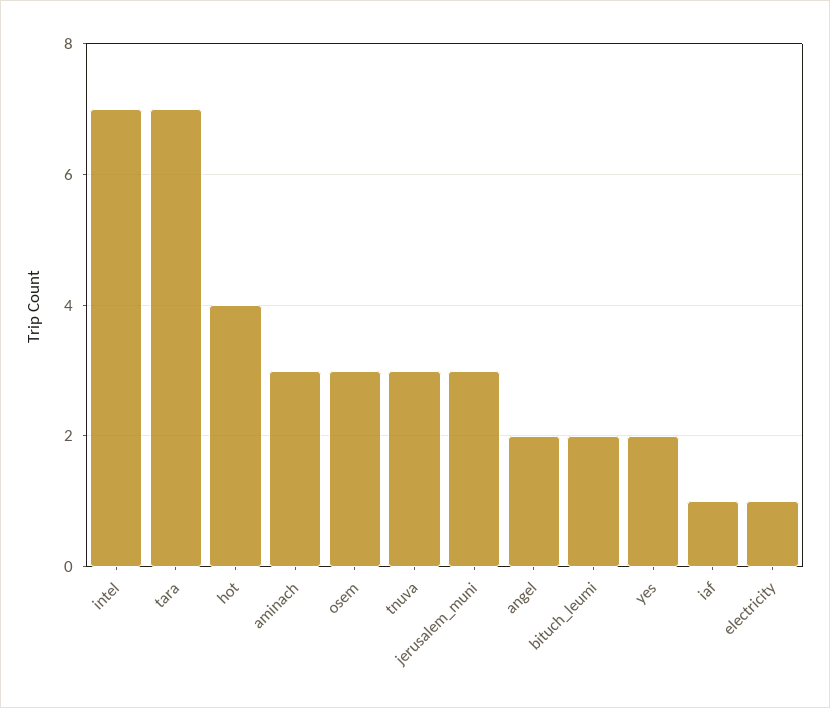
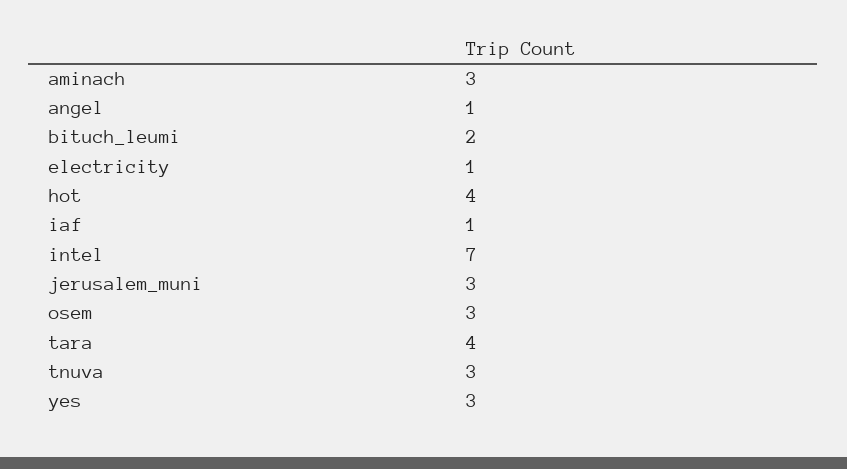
tara: 7 -> 4
angel: 2 -> 1
yes: 2 -> 3

